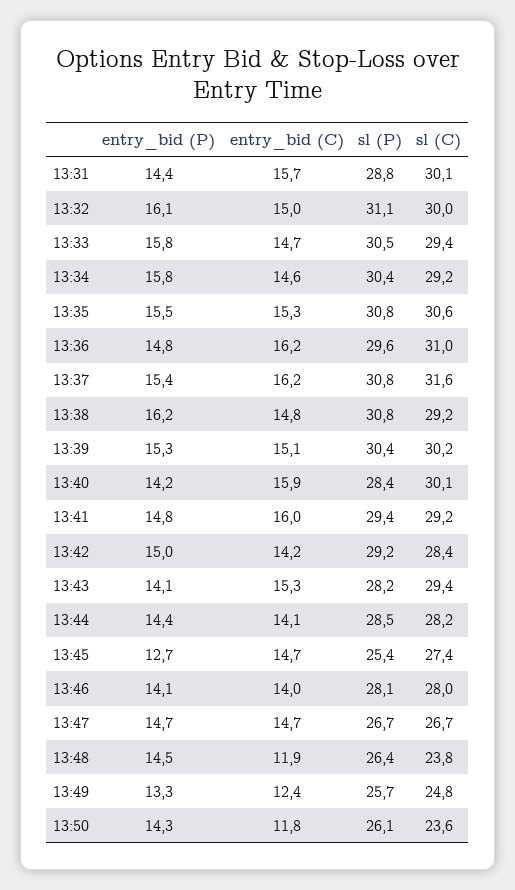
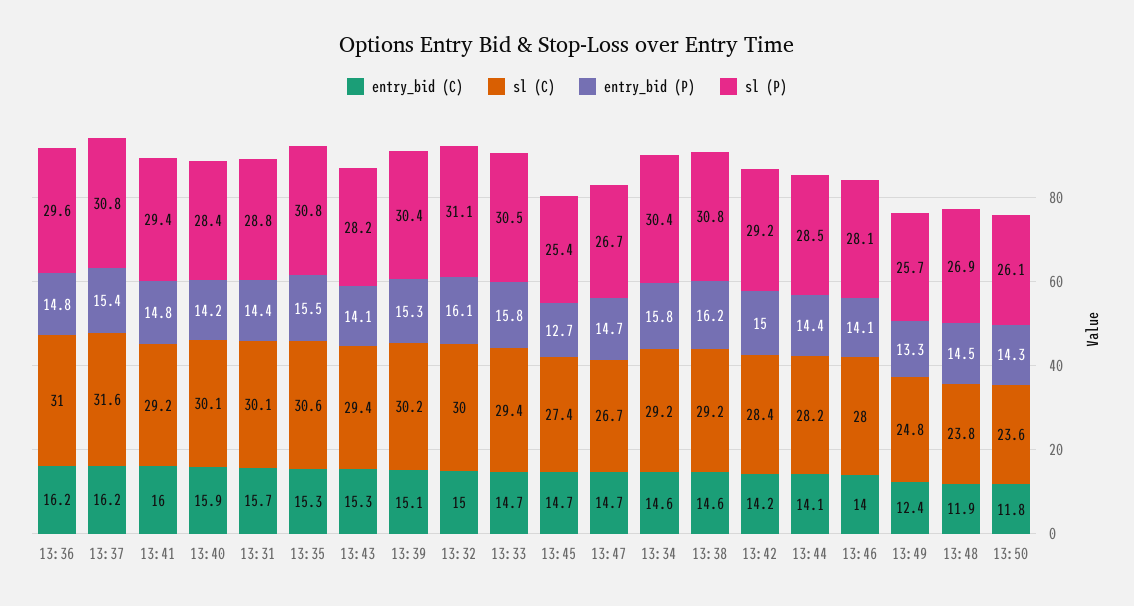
entry_bid (C), 13:38: 14.8 -> 14.6
sl (P), 13:48: 26.4 -> 26.9

